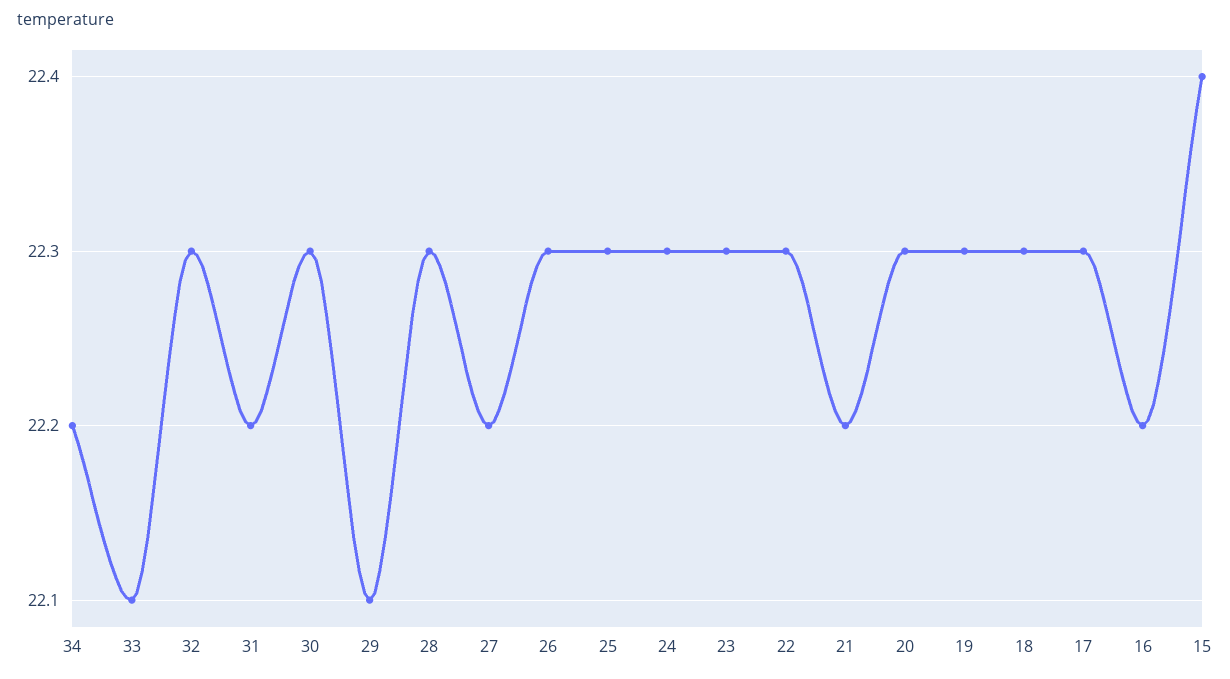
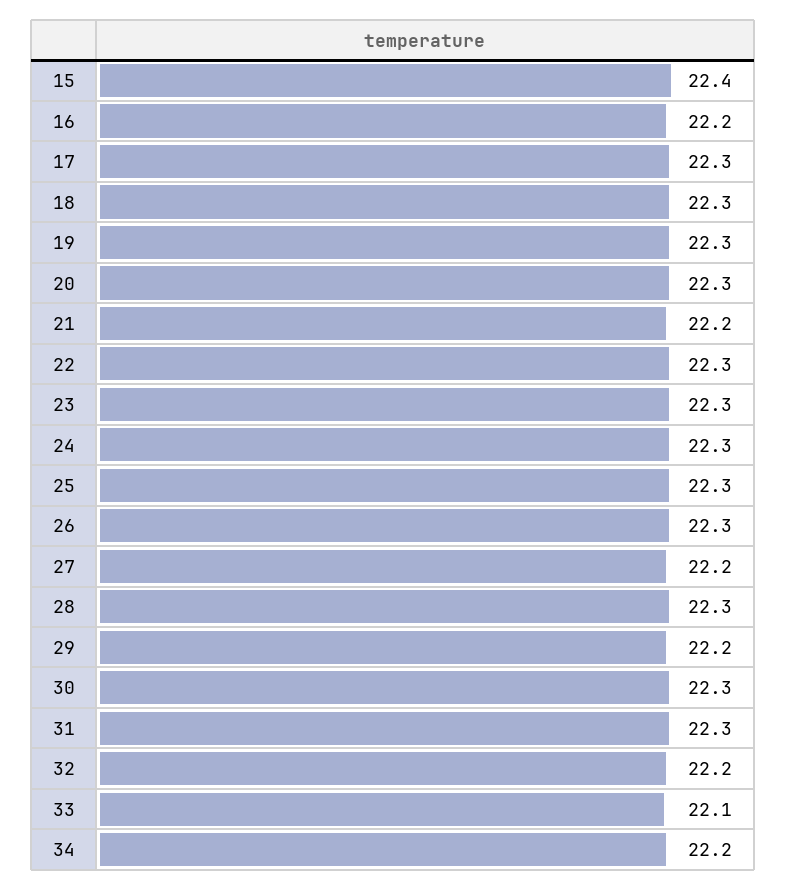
32: 22.3 -> 22.2
31: 22.2 -> 22.3
29: 22.1 -> 22.2

